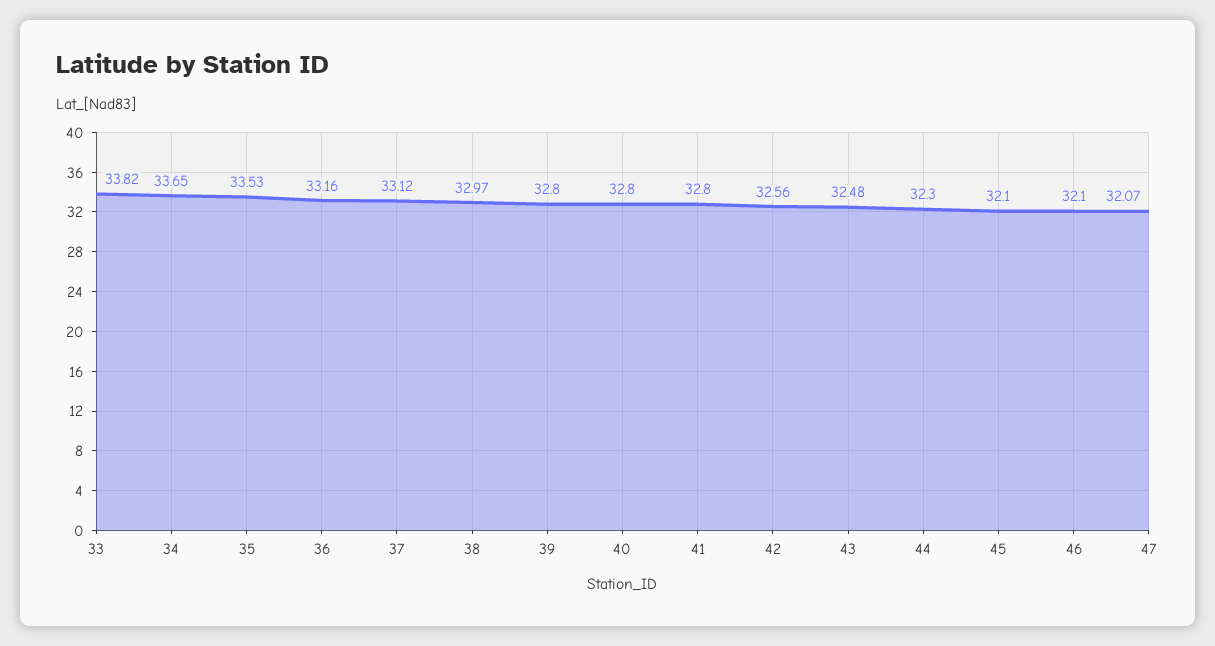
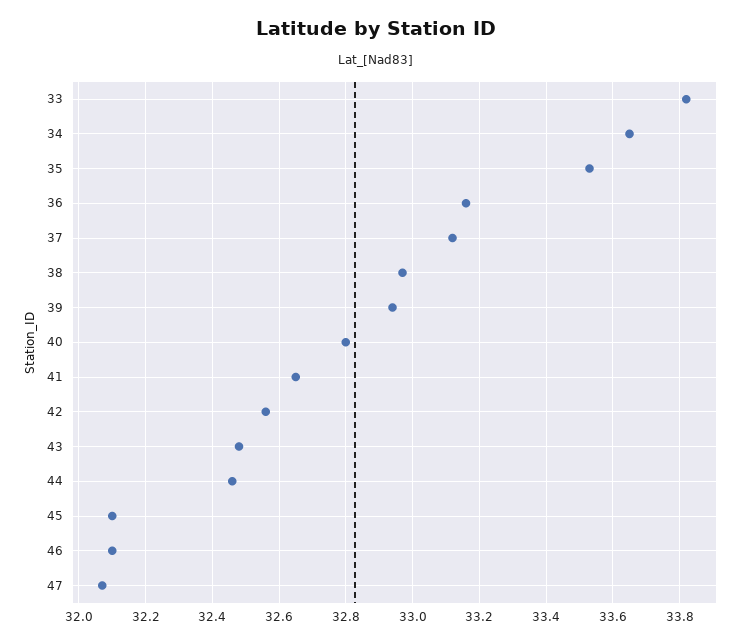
39: 32.8 -> 32.95
41: 32.8 -> 32.65
44: 32.3 -> 32.45

